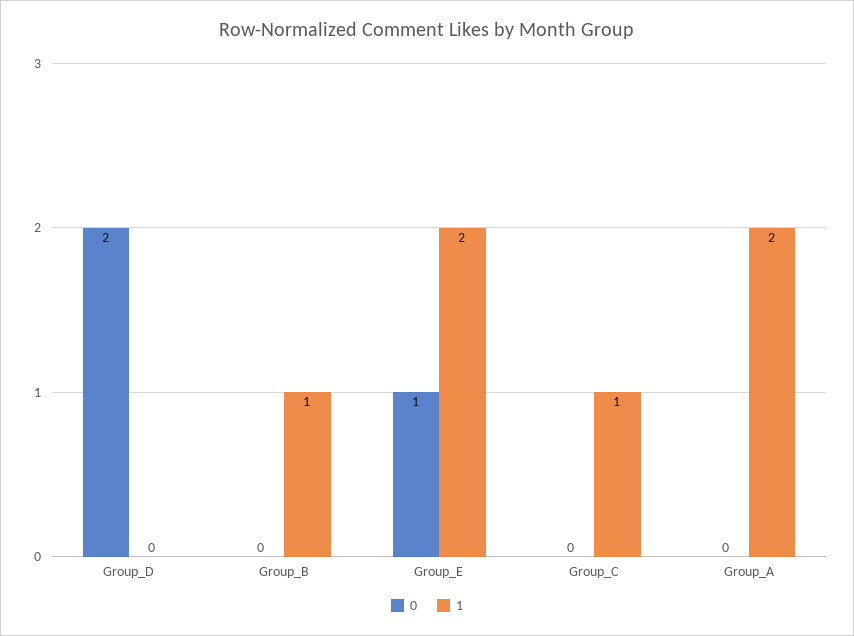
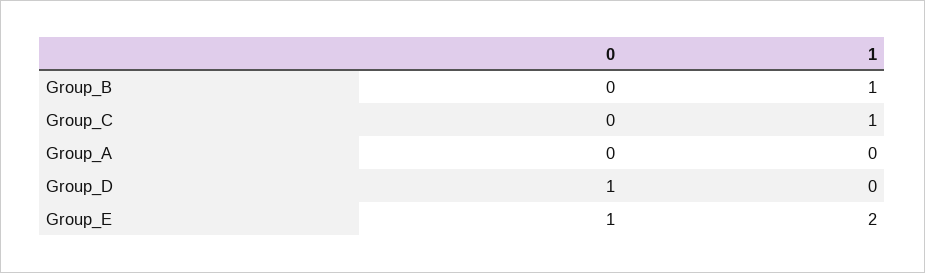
0, Group_D: 2 -> 1
1, Group_A: 2 -> 0

